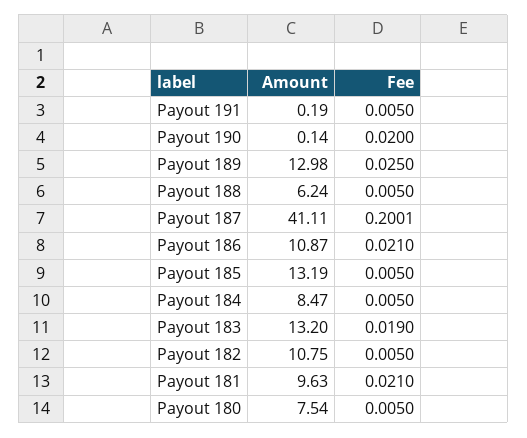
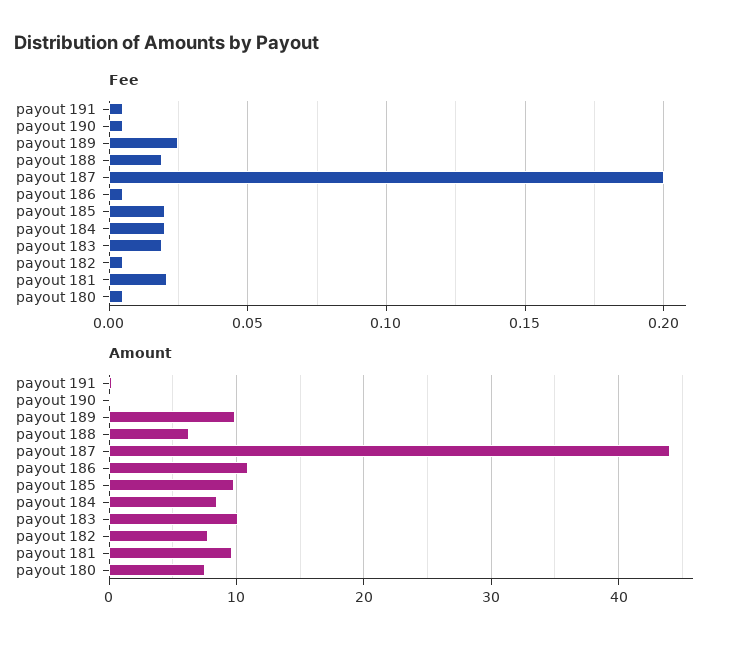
Fee, Payout 190: 0.02 -> 0.005
Amount, Payout 189: 12.98 -> 10
Fee, Payout 188: 0.005 -> 0.02
Amount, Payout 187: 41.11 -> 44
Fee, Payout 186: 0.021 -> 0.005
Amount, Payout 185: 13.19 -> 10
Fee, Payout 185: 0.005 -> 0.02
Fee, Payout 184: 0.005 -> 0.02
Amount, Payout 183: 13.2 -> 10
Amount, Payout 182: 10.75 -> 8

